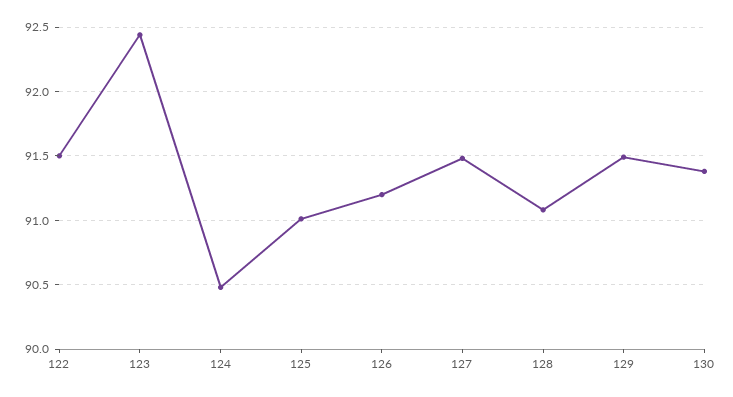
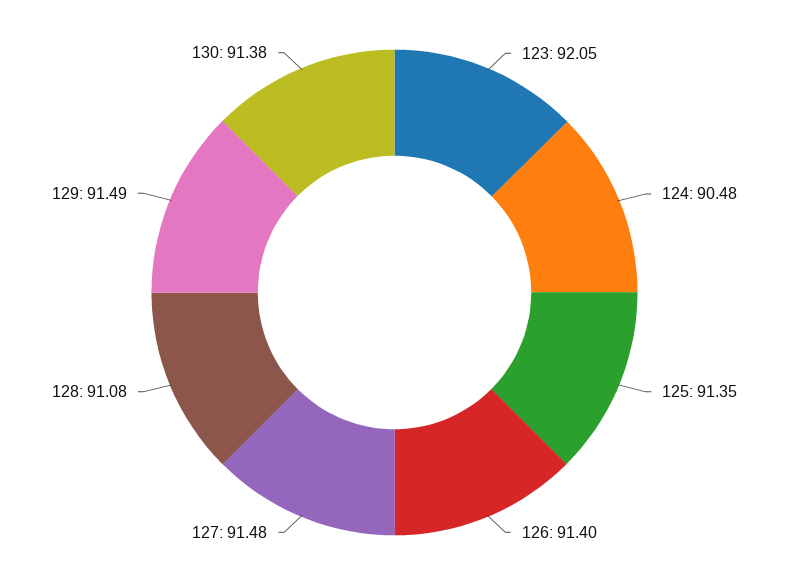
122: 91.5 -> none
123: 92.45 -> 92.05
125: 91 -> 91.35
126: 91.2 -> 91.4

